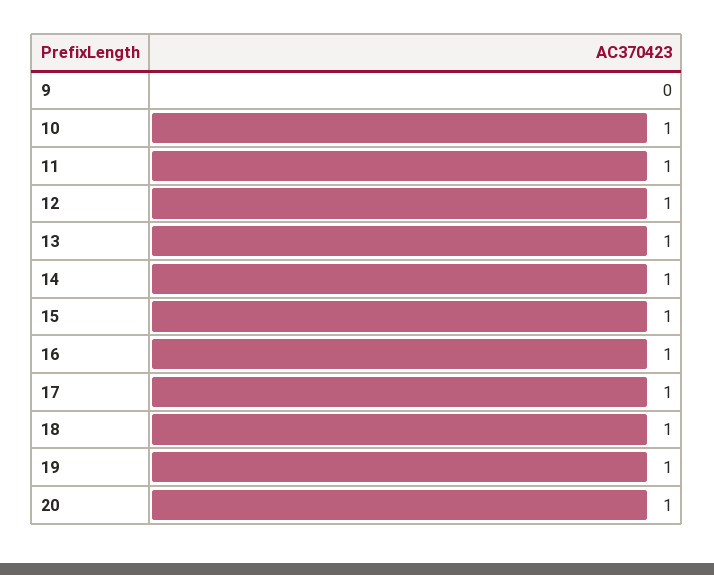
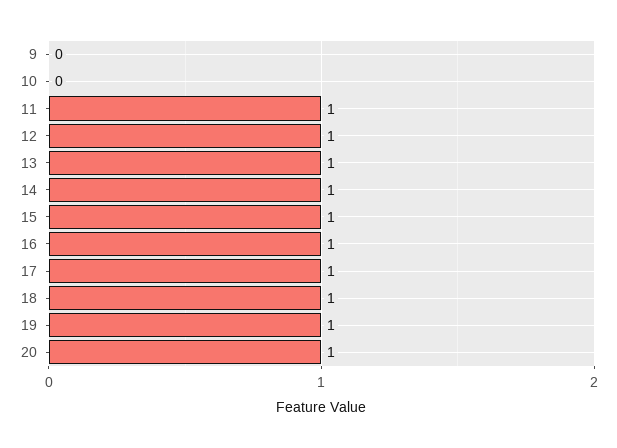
10: 1 -> 0

